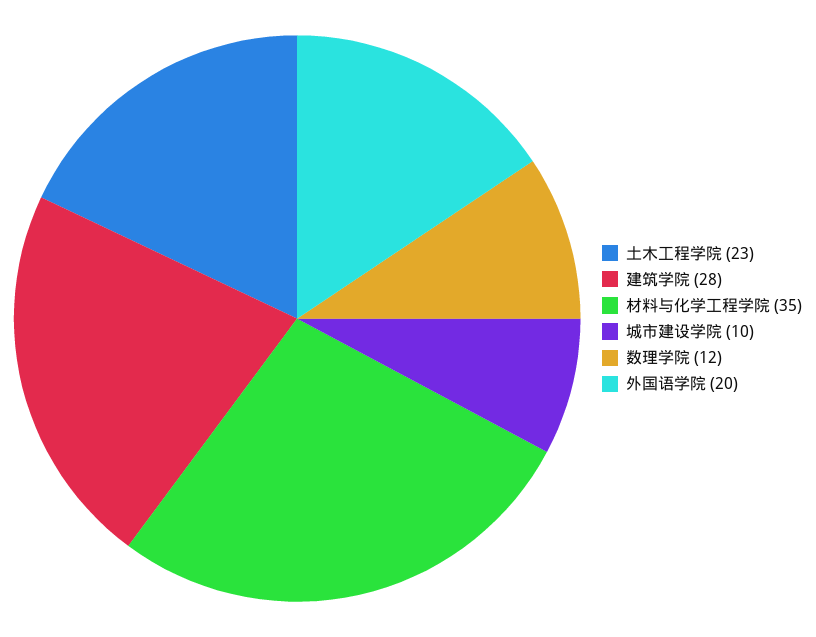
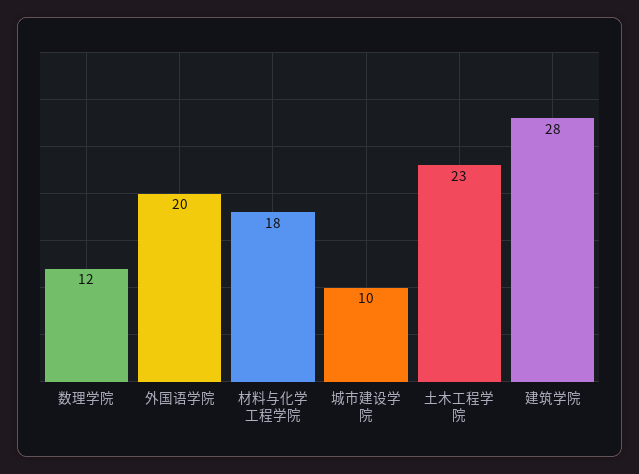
材料与化学工程学院: 35 -> 18

